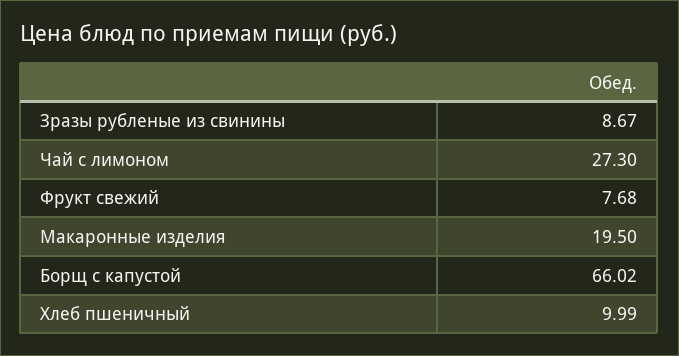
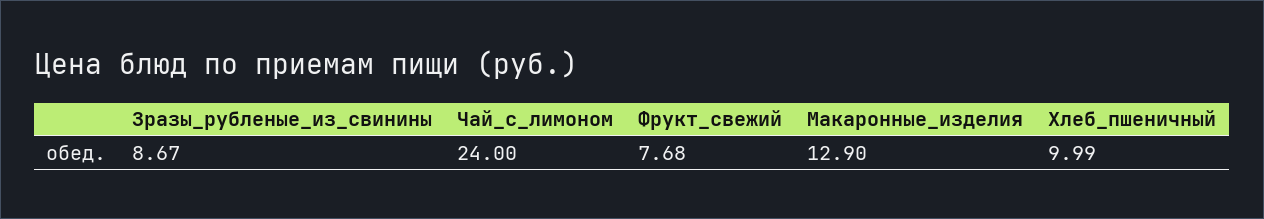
Чай с лимоном: 27.3 -> 24
Макаронные изделия: 19.5 -> 12.9
Борщ с капустой: 66.02 -> none

